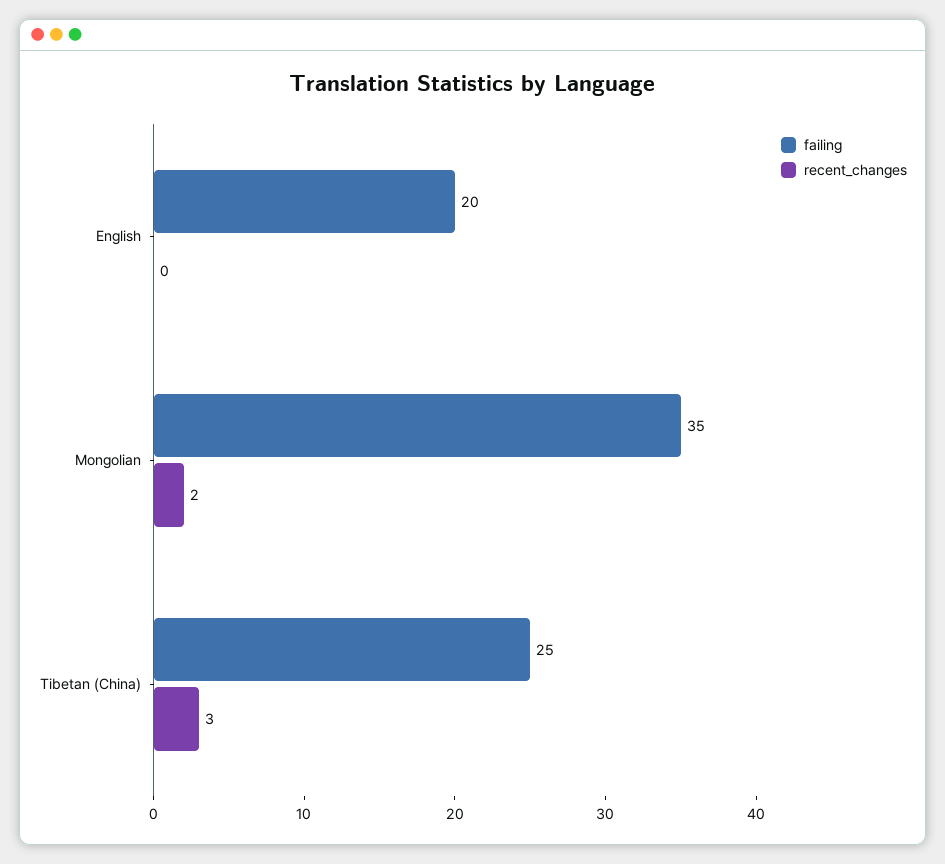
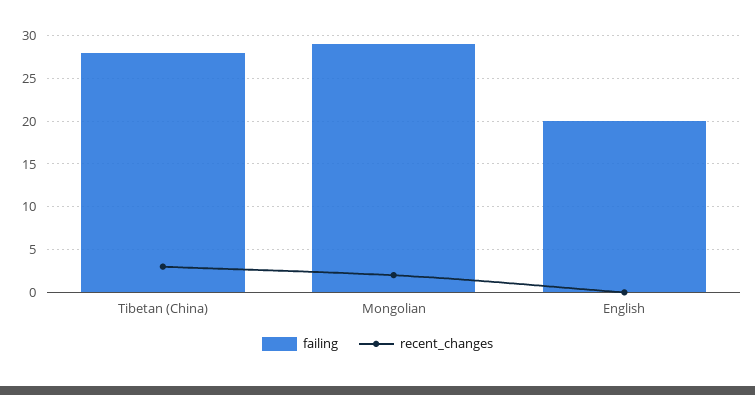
failing, Mongolian: 35 -> 29
failing, Tibetan (China): 25 -> 28

